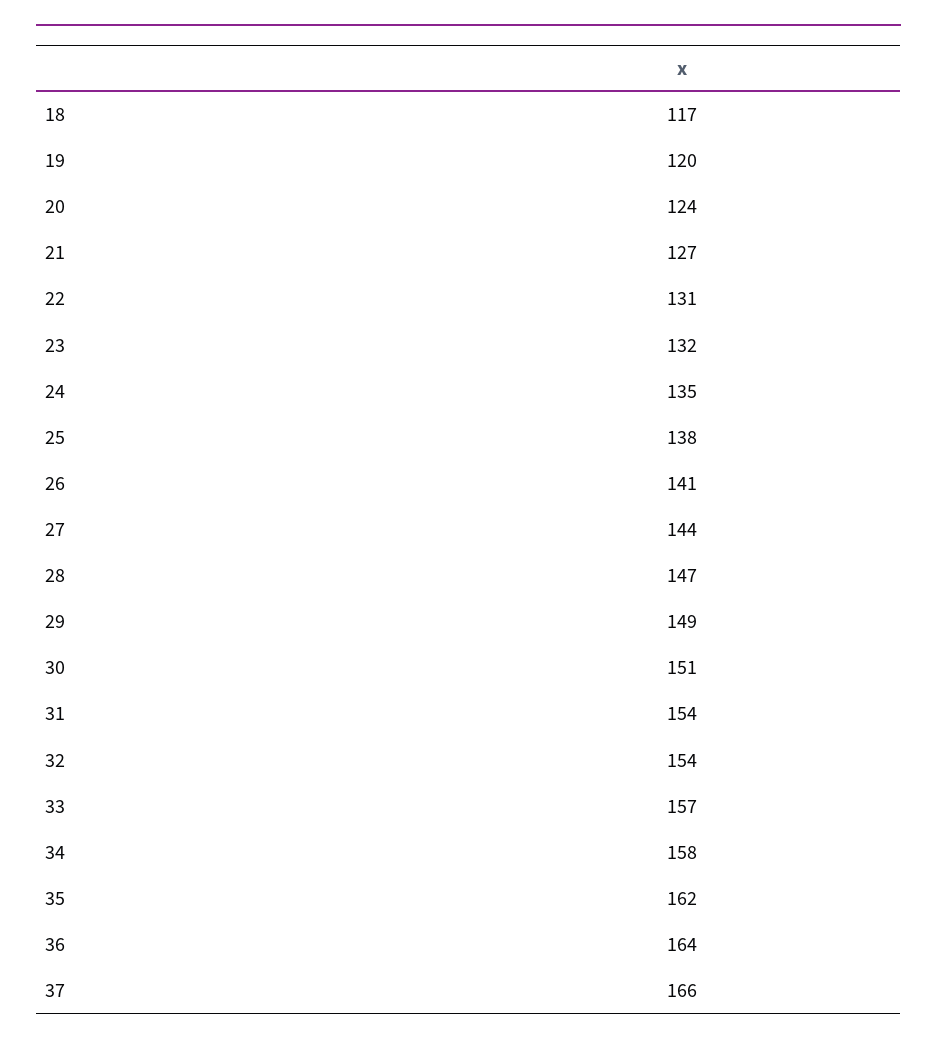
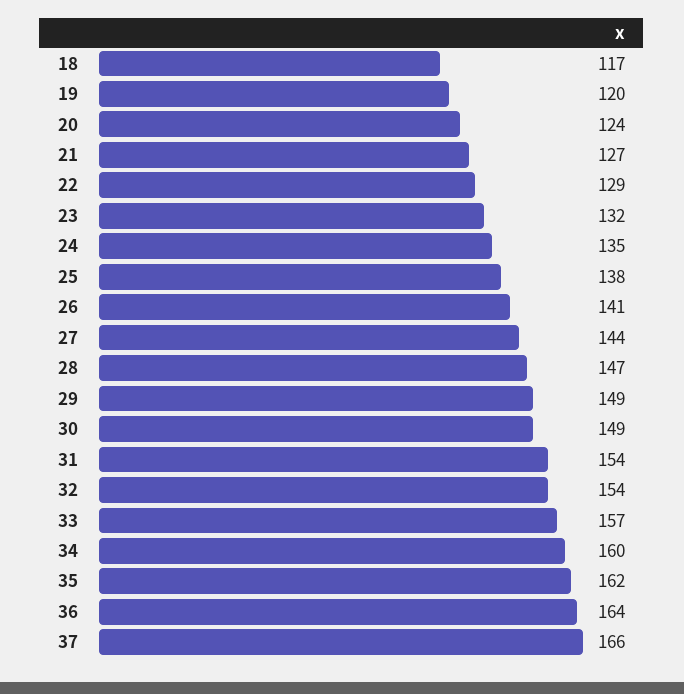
22: 131 -> 129
30: 151 -> 149
34: 158 -> 160

